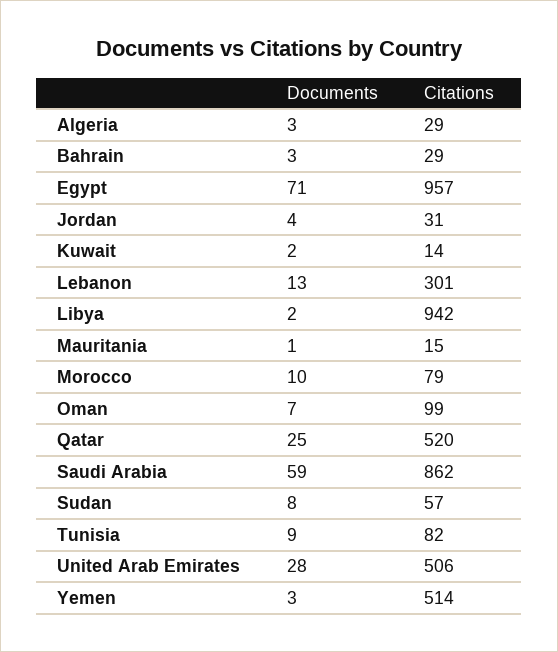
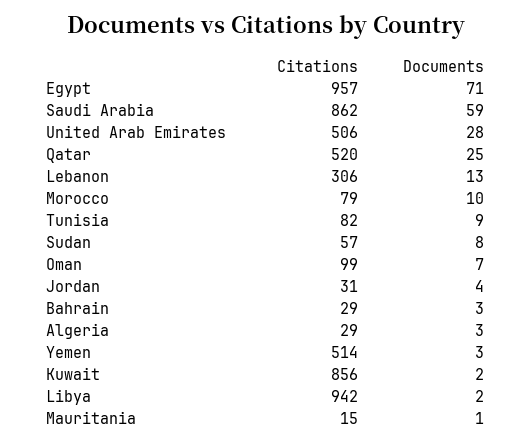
Citations, Kuwait: 14 -> 856
Citations, Lebanon: 301 -> 306

